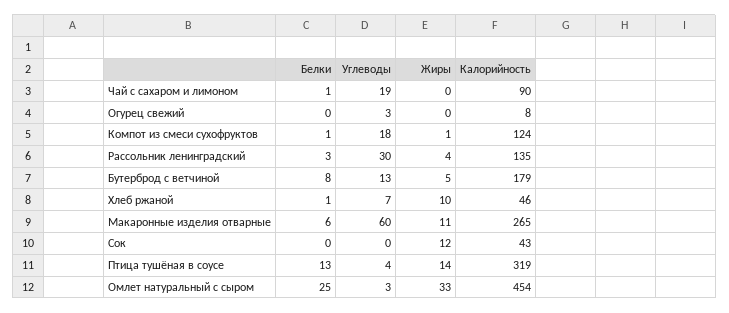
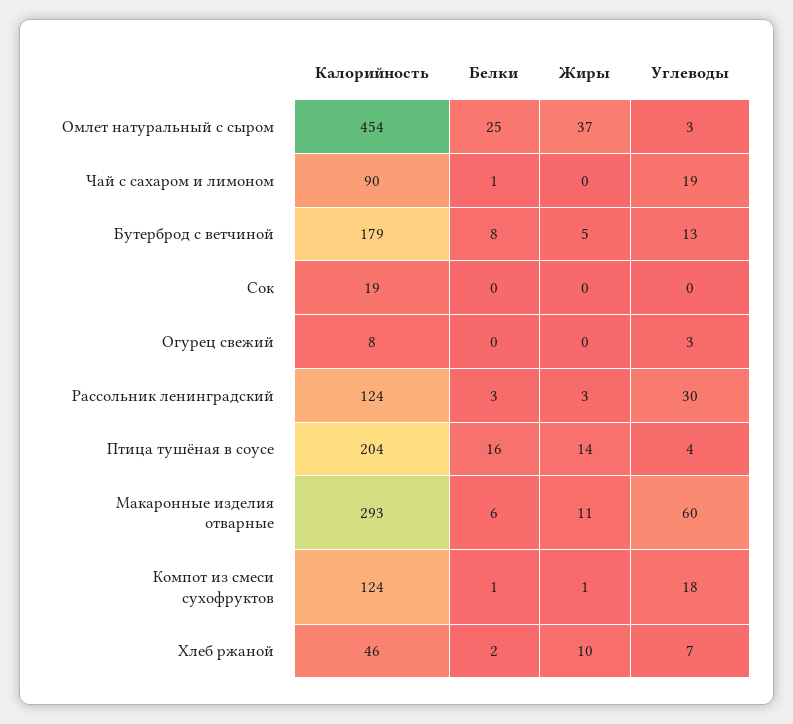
Жиры, Рассольник ленинградский: 4 -> 3
Калорийность, Рассольник ленинградский: 135 -> 124
Белки, Хлеб ржаной: 1 -> 2
Калорийность, Макаронные изделия отварные: 265 -> 293
Жиры, Сок: 12 -> 0
Калорийность, Сок: 43 -> 19
Белки, Птица тушёная в соусе: 13 -> 16
Калорийность, Птица тушёная в соусе: 319 -> 204
Жиры, Омлет натуральный с сыром: 33 -> 37

